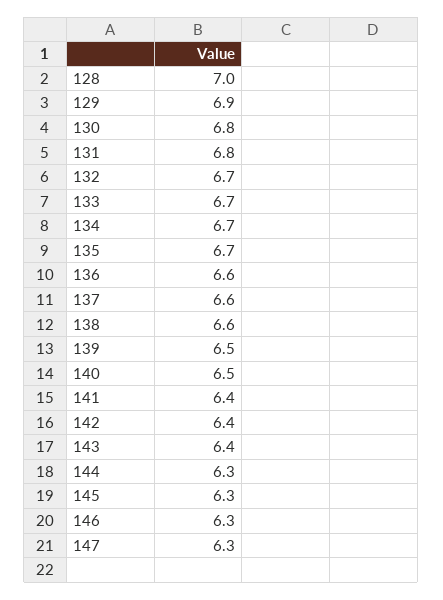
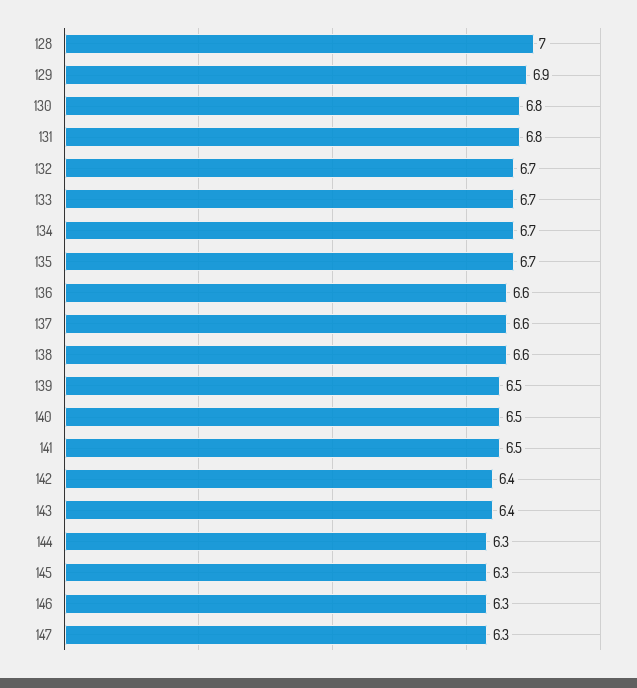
141: 6.4 -> 6.5

